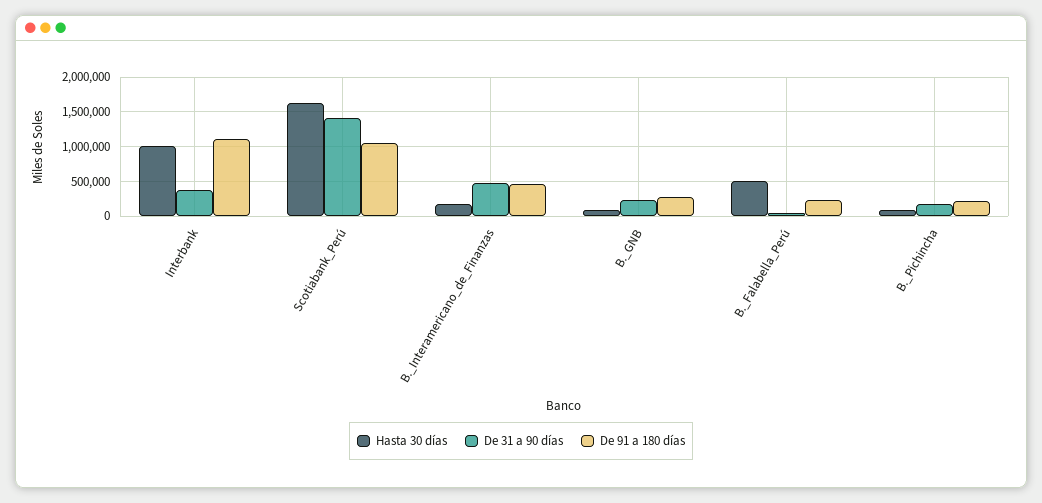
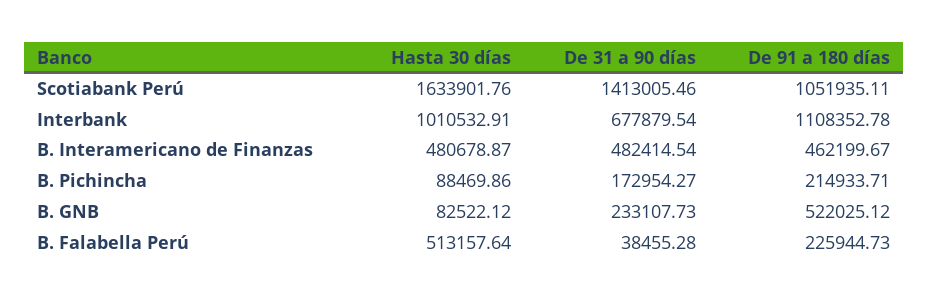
De 31 a 90 días, Interbank: 400000 -> 677879.54
Hasta 30 días, B._Interamericano_de_Finanzas: 200000 -> 480678.87
De 91 a 180 días, B._GNB: 300000 -> 522025.12

